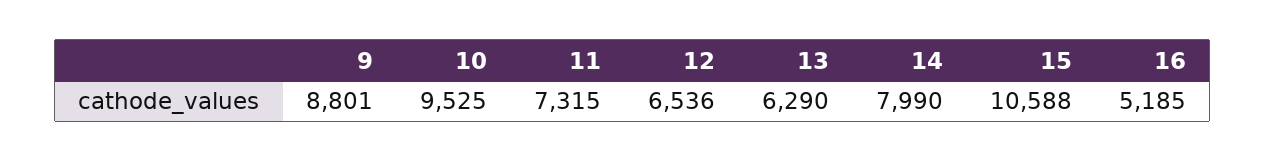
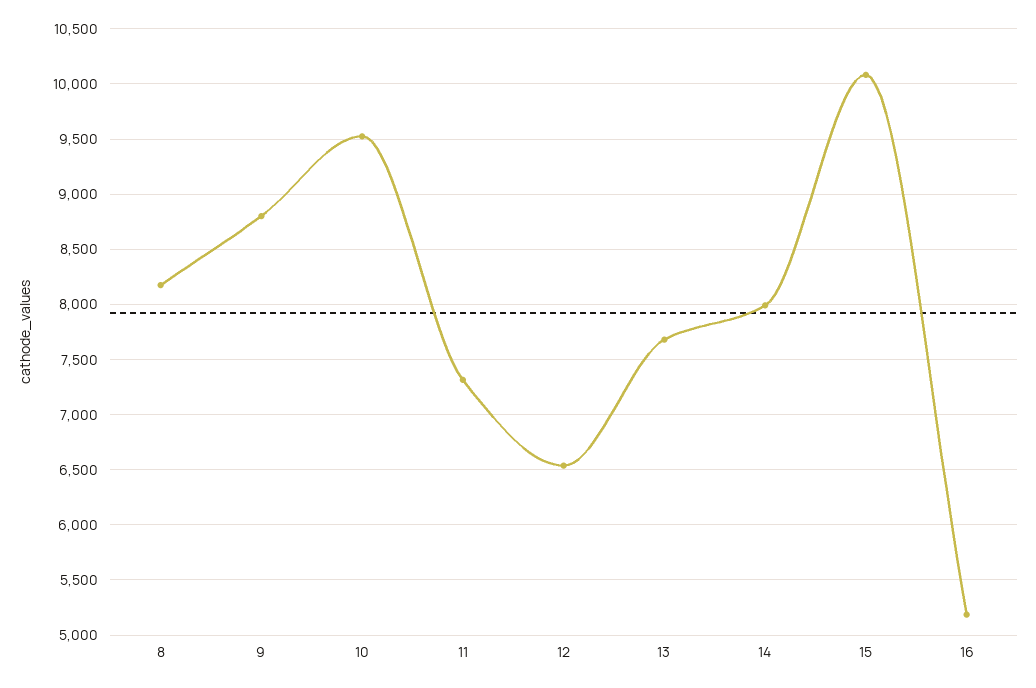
13: 6290 -> 7700
15: 10588 -> 10100
8: none -> 8200

